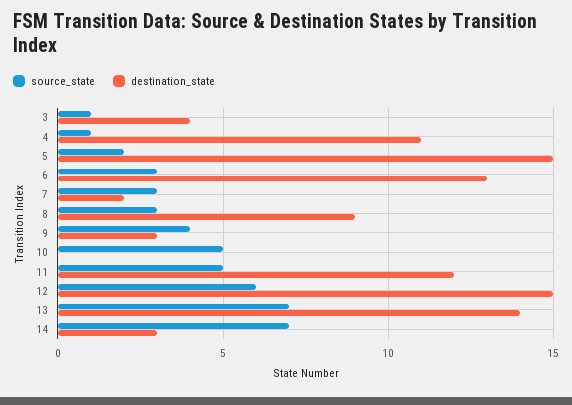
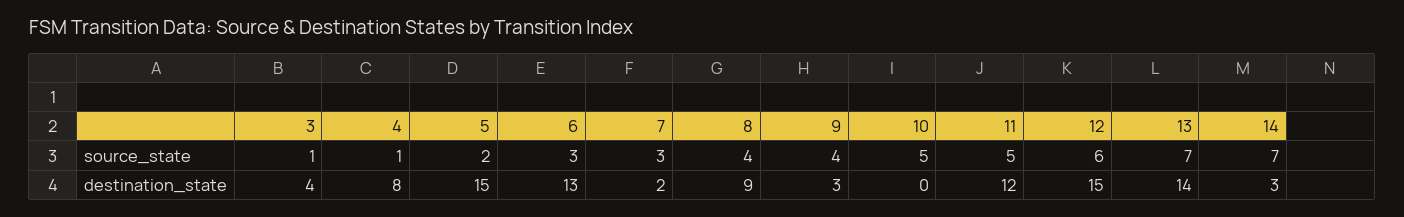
destination_state, 4: 11 -> 8
source_state, 8: 3 -> 4

